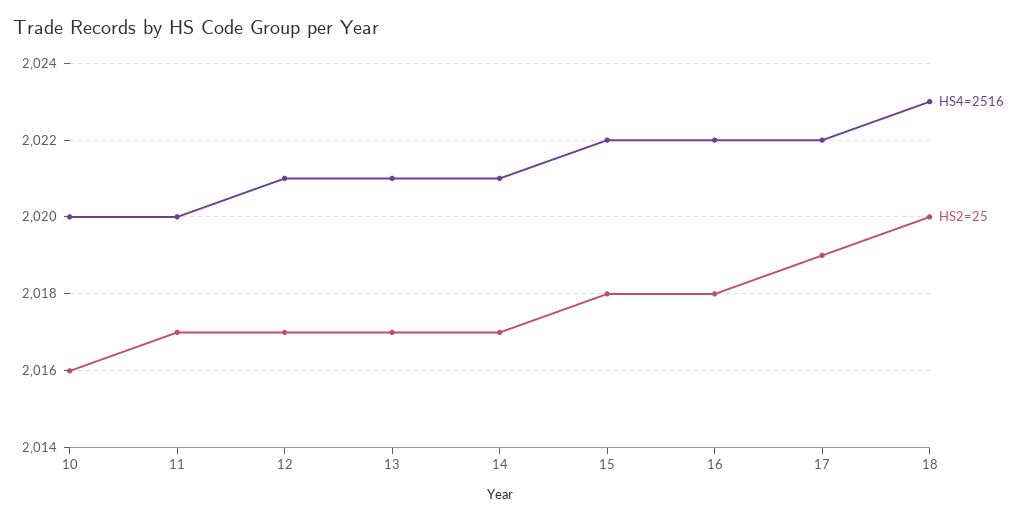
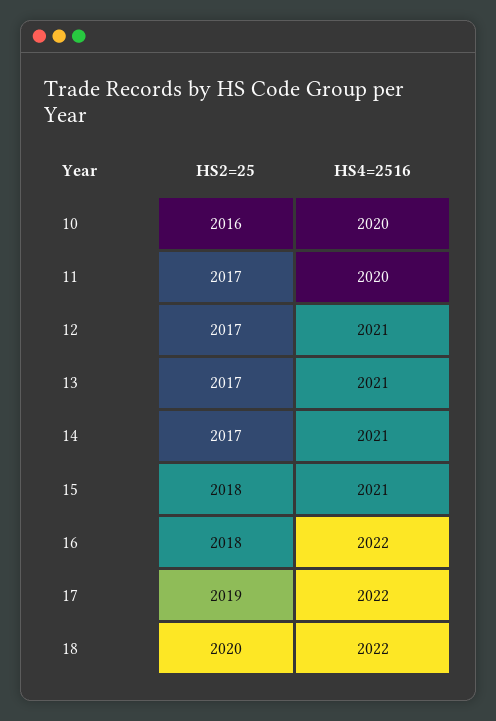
HS4=2516, 15: 2022 -> 2021
HS4=2516, 18: 2023 -> 2022

